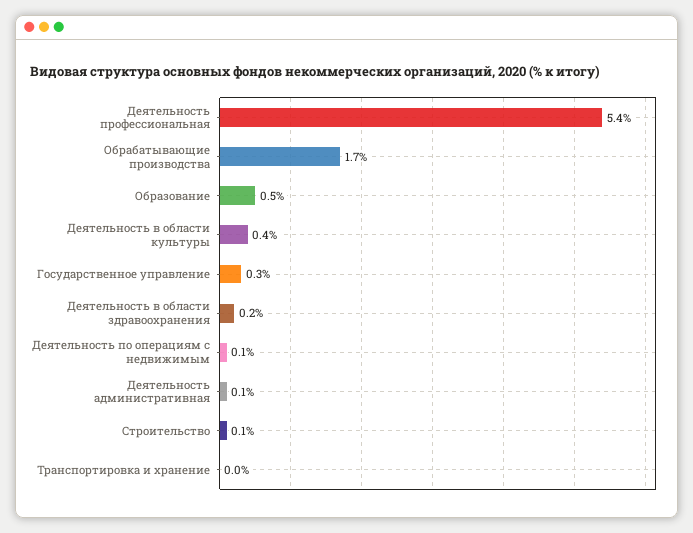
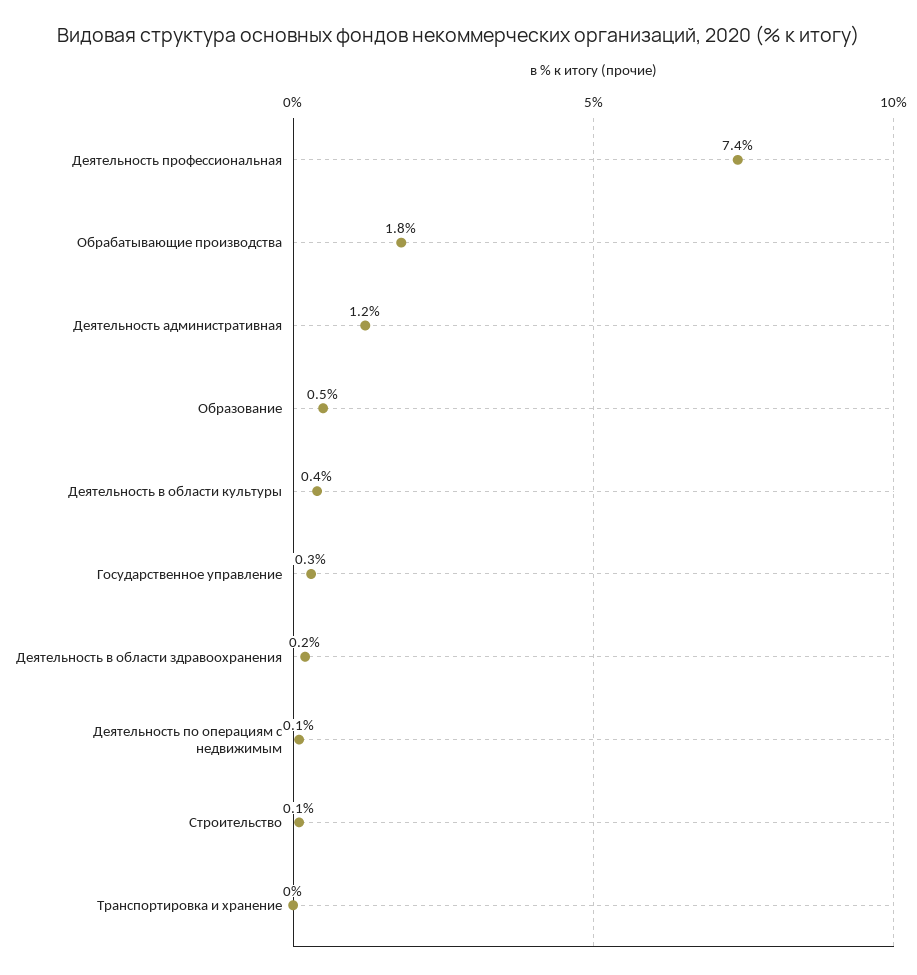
Деятельность профессиональная: 5.4 -> 7.4
Обрабатывающие производства: 1.7 -> 1.8
Деятельность административная: 0.1 -> 1.2

